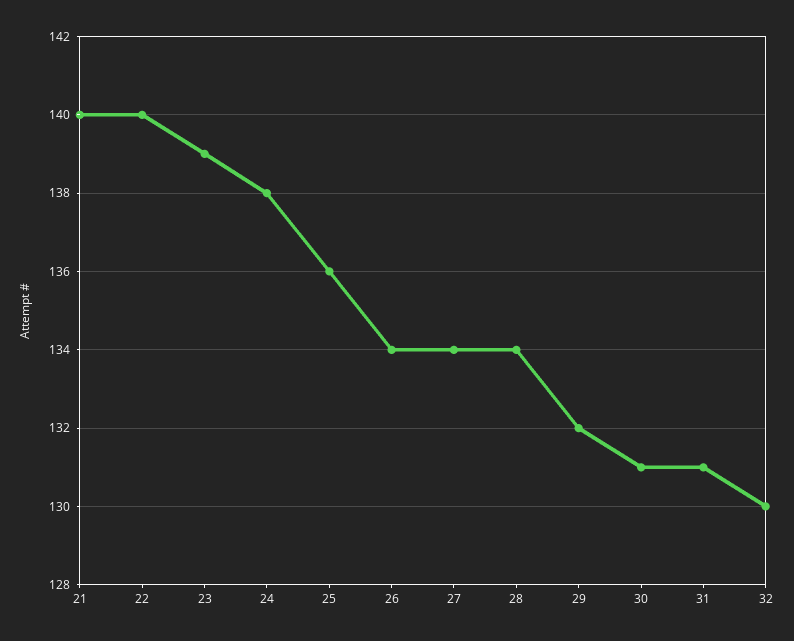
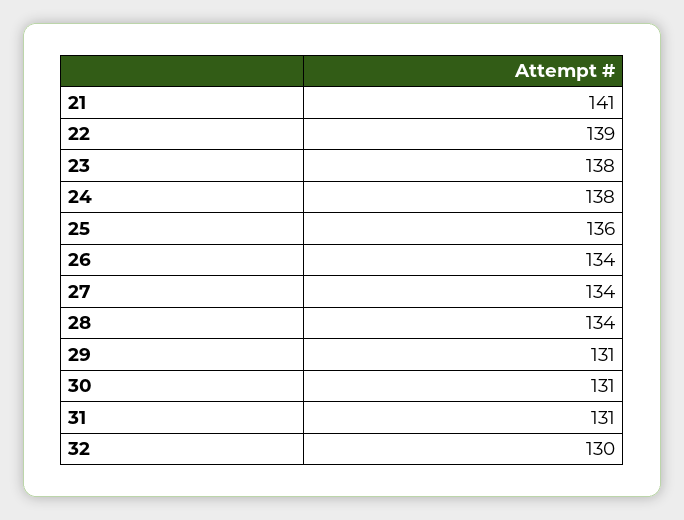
21: 140 -> 141
22: 140 -> 139
23: 139 -> 138
29: 132 -> 131

